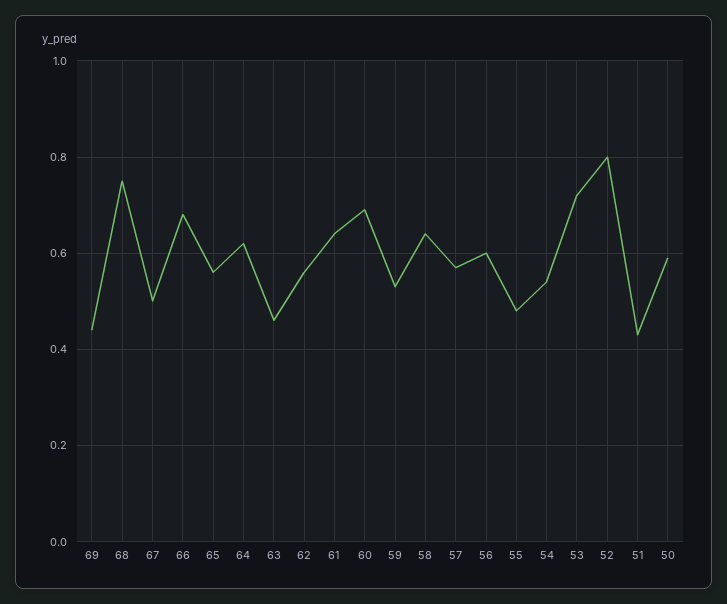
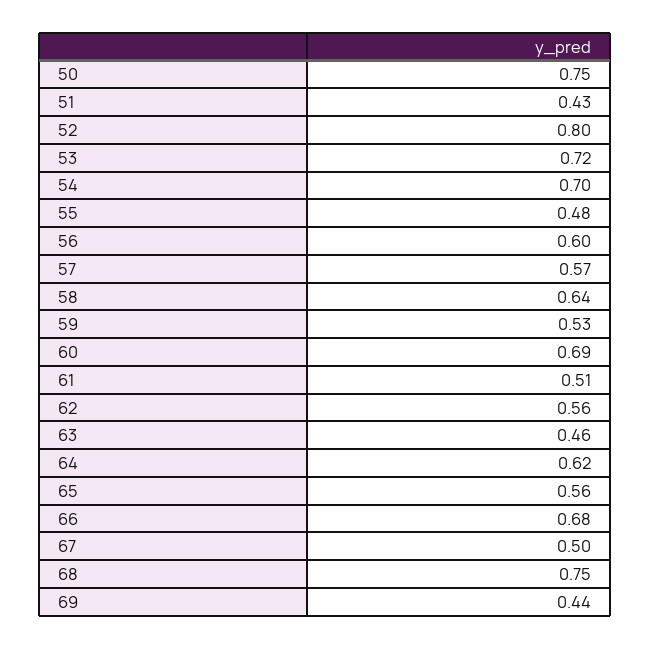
61: 0.65 -> 0.51
54: 0.55 -> 0.7
50: 0.6 -> 0.75

